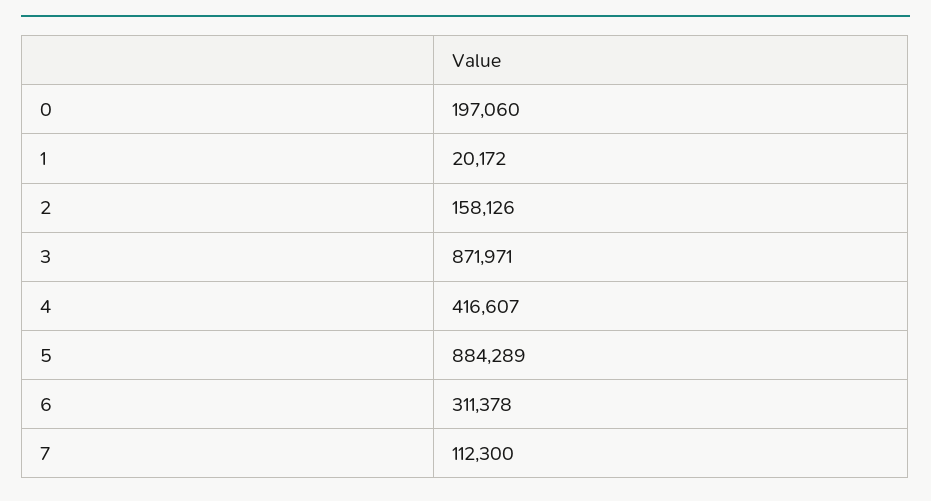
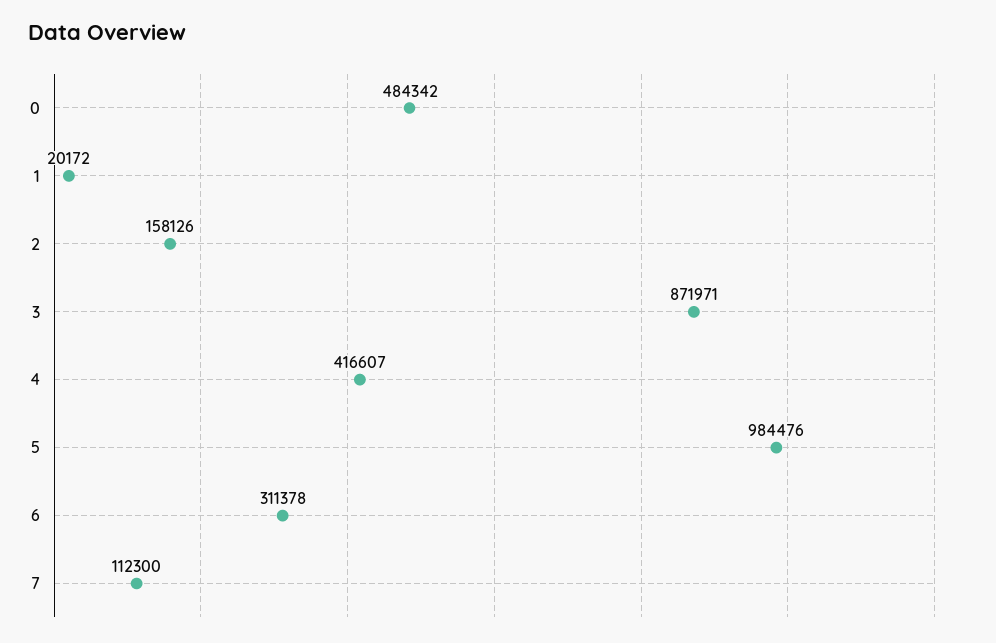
0: 197060 -> 484342
5: 884289 -> 984476

